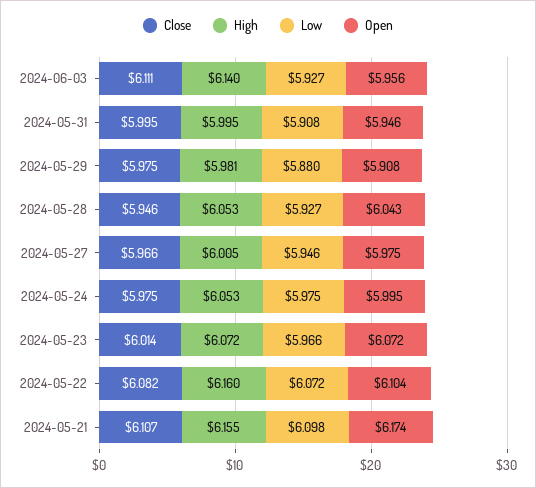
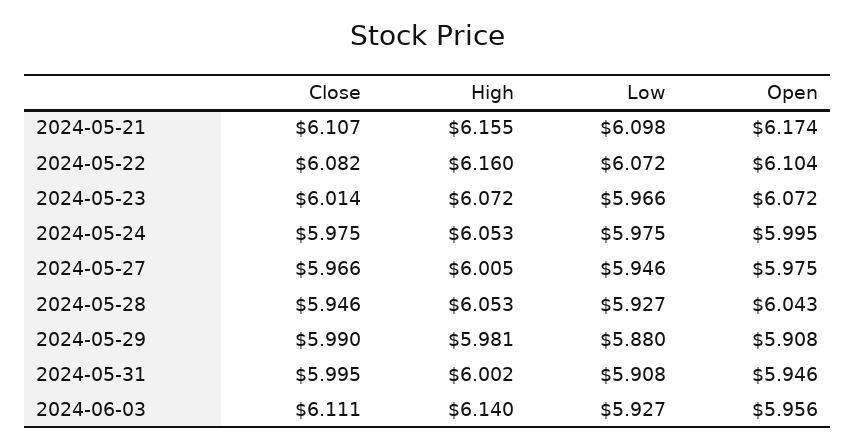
High, 2024-05-31: 5.995 -> 6.002
Close, 2024-05-29: 5.975 -> 5.99

